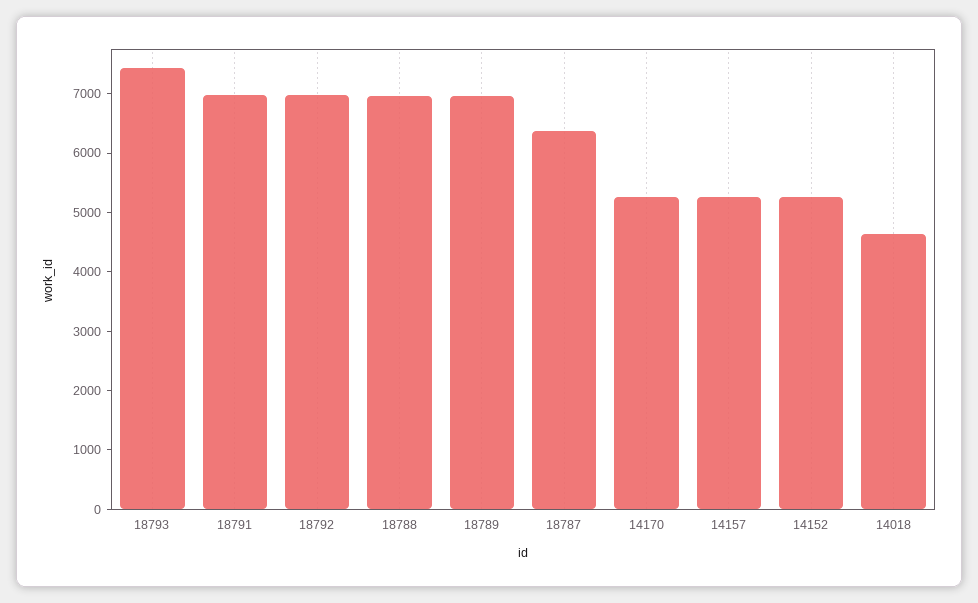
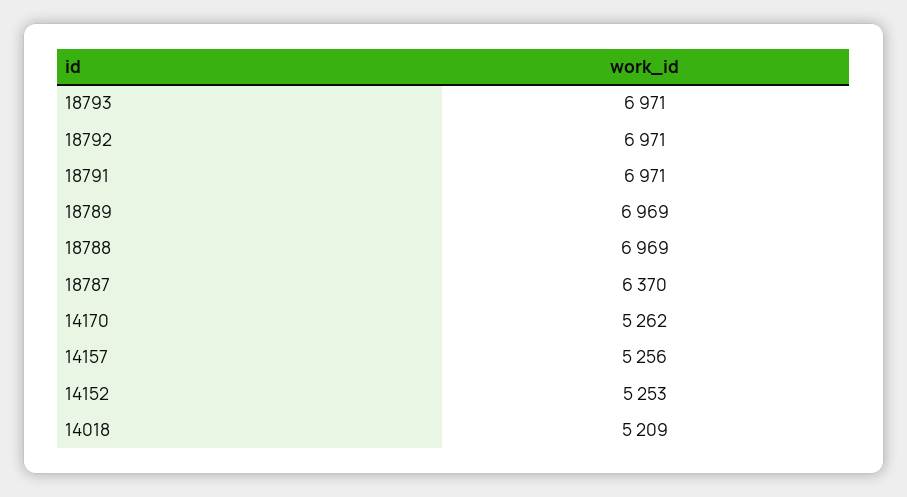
18793: 7400 -> 6971
14018: 4600 -> 5209

